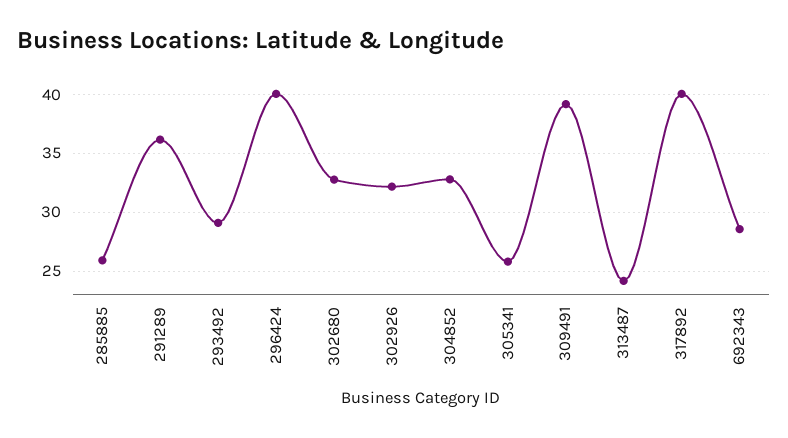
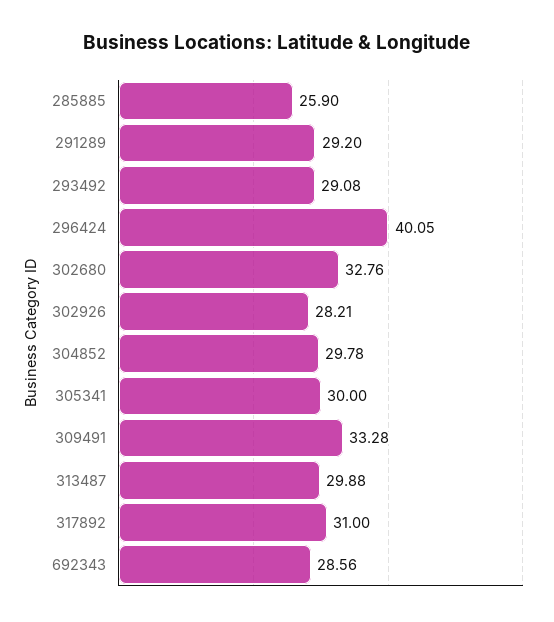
291289: 36 -> 29.2
302926: 32 -> 28.21
304852: 33 -> 29.78
305341: 26 -> 30
309491: 39 -> 33.28
313487: 24 -> 29.88
317892: 40 -> 31

